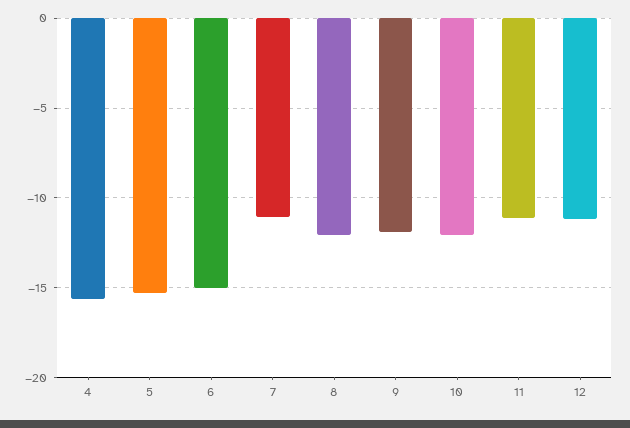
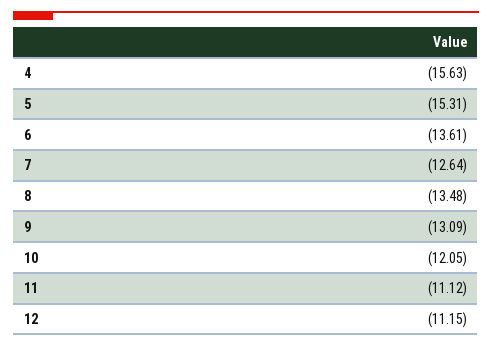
6: -15 -> -13.61
7: -11 -> -12.64
8: -12 -> -13.48
9: -12 -> -13.09

